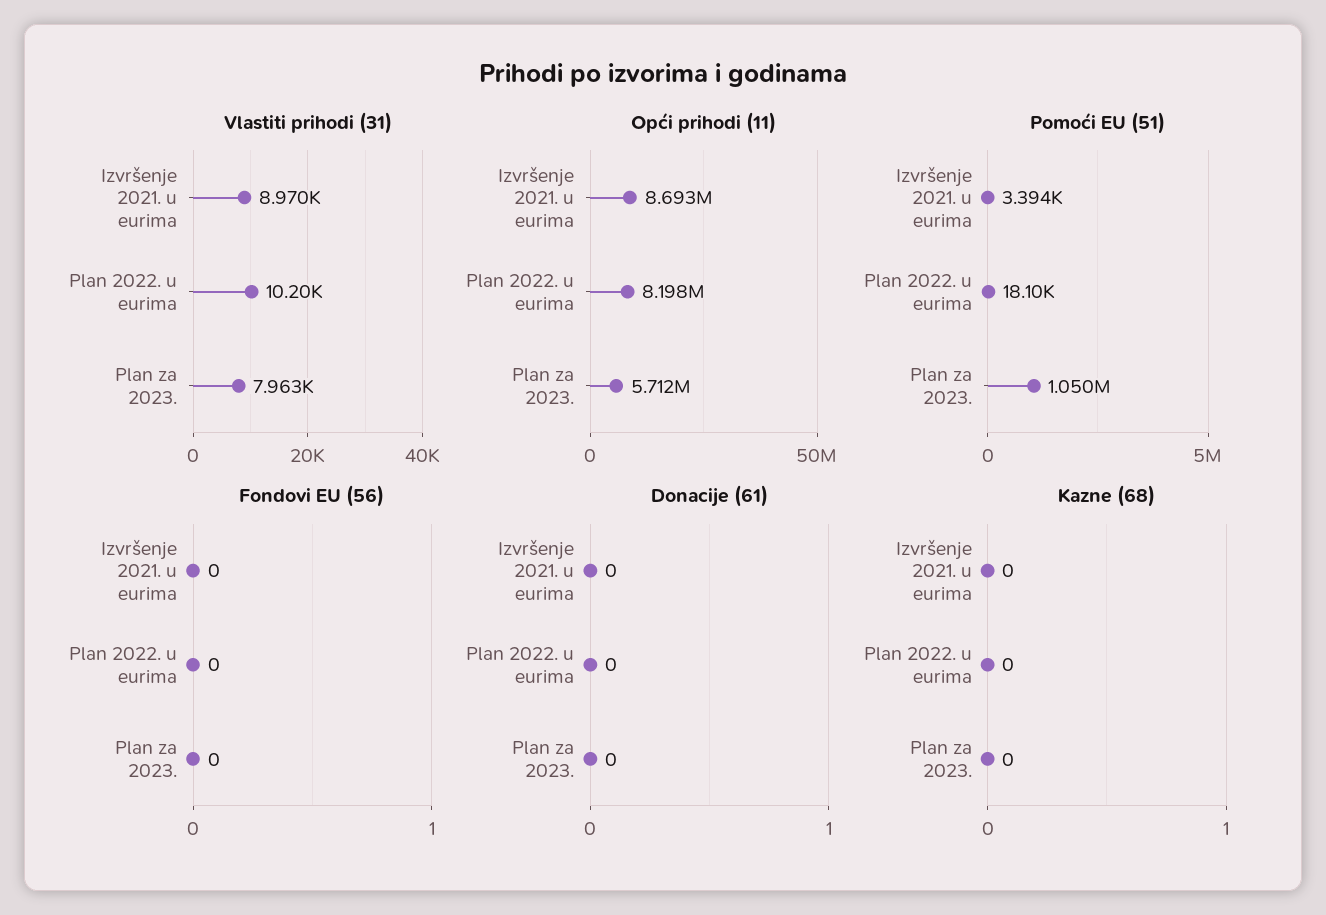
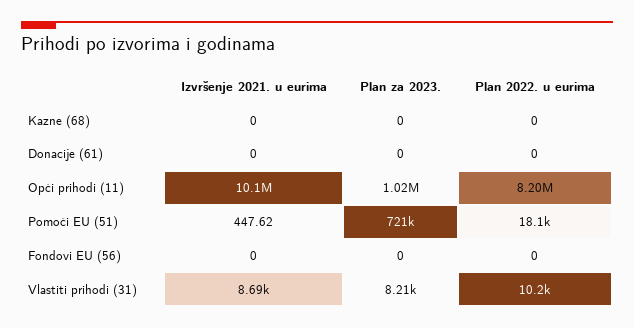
Vlastiti prihodi (31), Izvršenje 2021. u eurima: 8970 -> 8690
Vlastiti prihodi (31), Plan za 2023.: 7963 -> 8210
Opći prihodi (11), Izvršenje 2021. u eurima: 8693000 -> 10100000
Opći prihodi (11), Plan za 2023.: 5712000 -> 1020000
Pomoći EU (51), Izvršenje 2021. u eurima: 3394 -> 447.62
Pomoći EU (51), Plan za 2023.: 1050000 -> 721000

